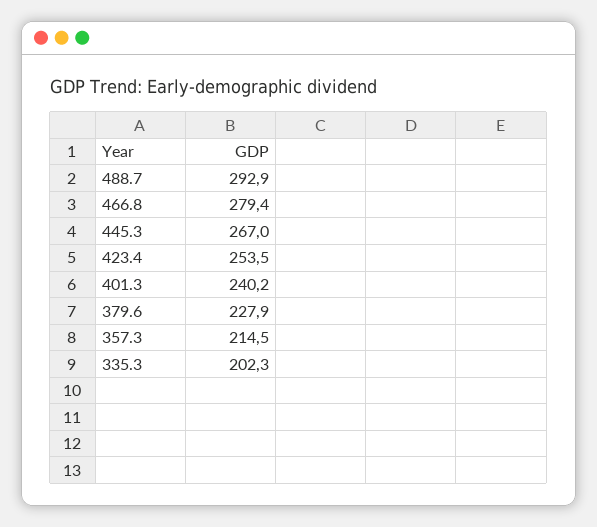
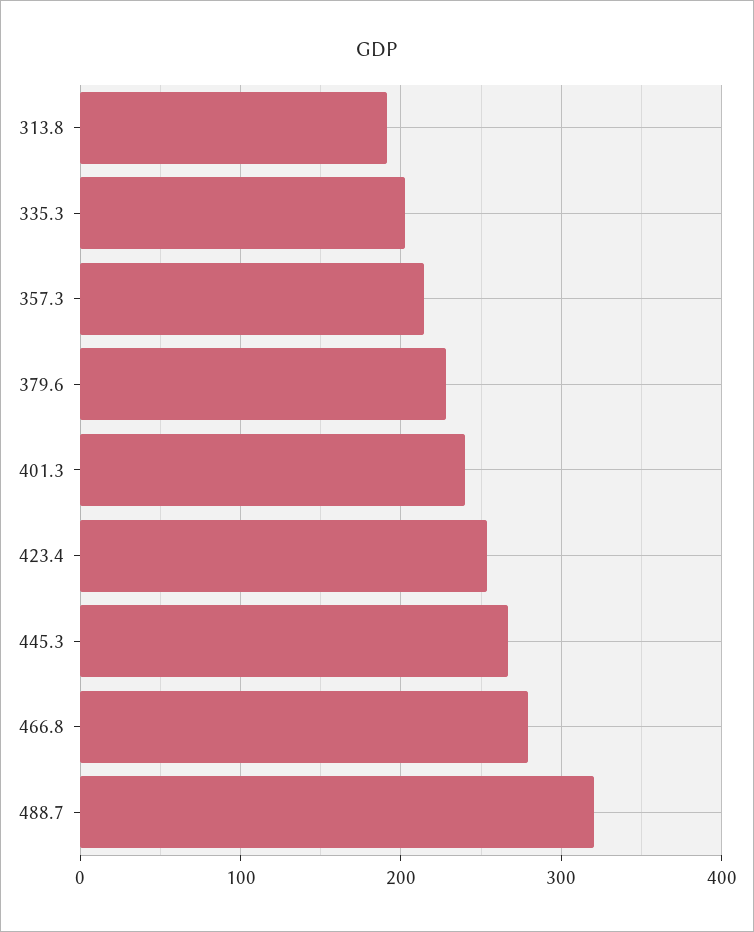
488.7: 292.9 -> 320
313.8: none -> 190

